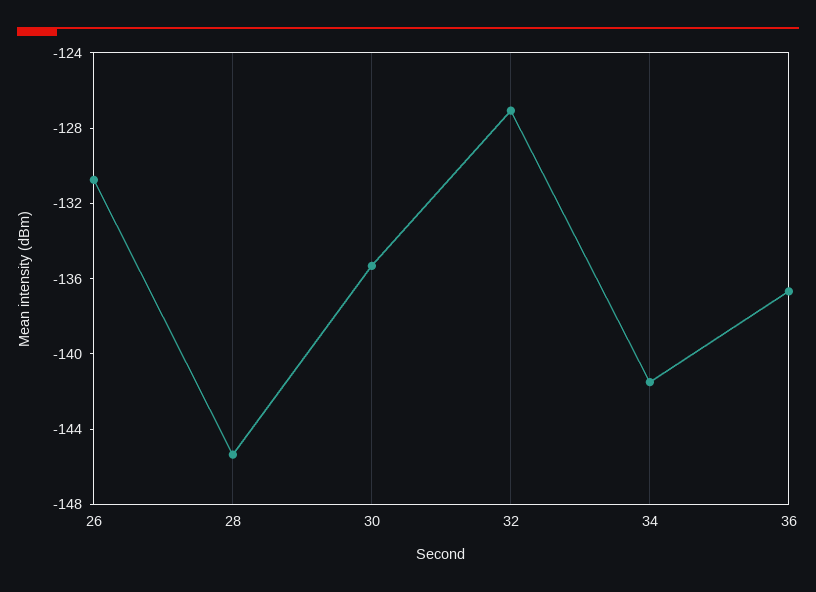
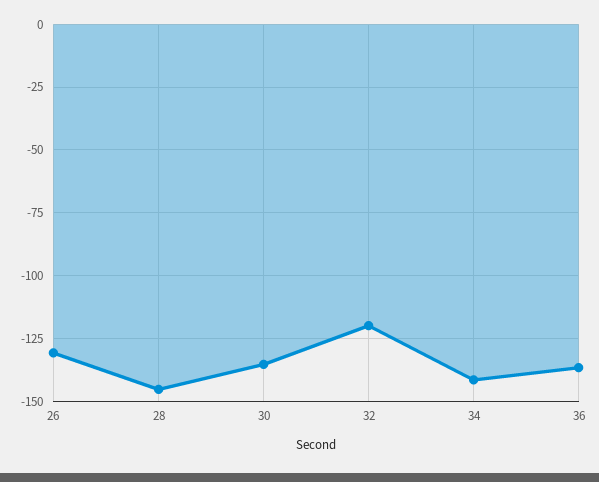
32: -127 -> -120

